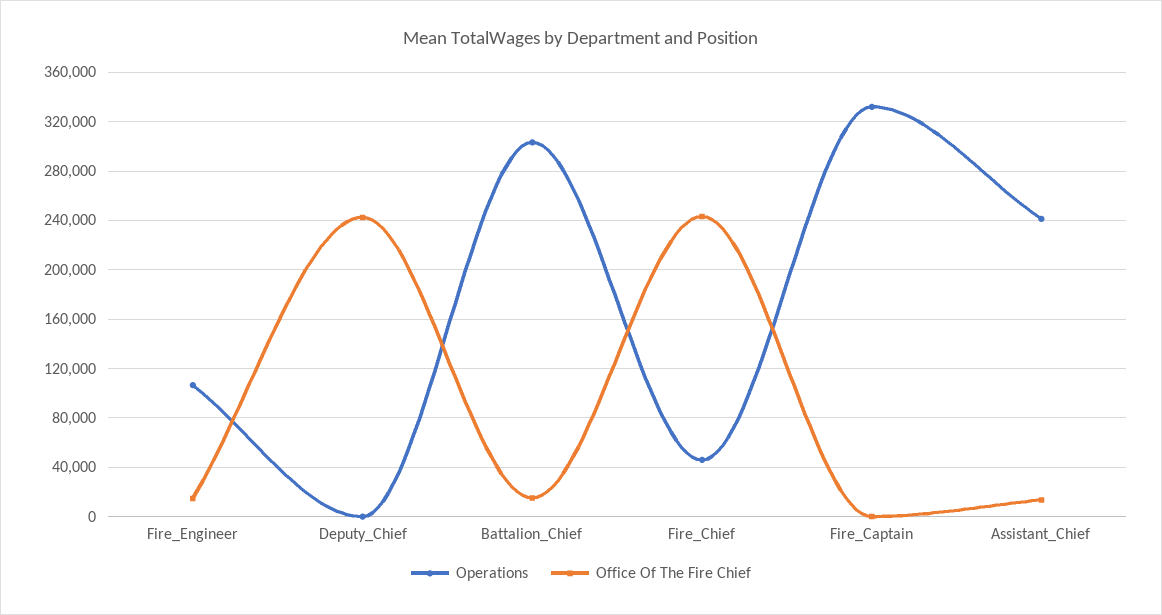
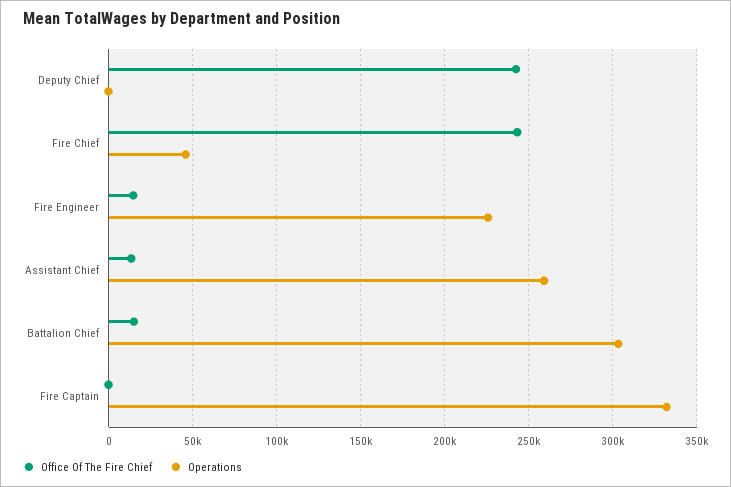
Operations, Fire_Engineer: 105000 -> 225000
Operations, Assistant_Chief: 240000 -> 260000

